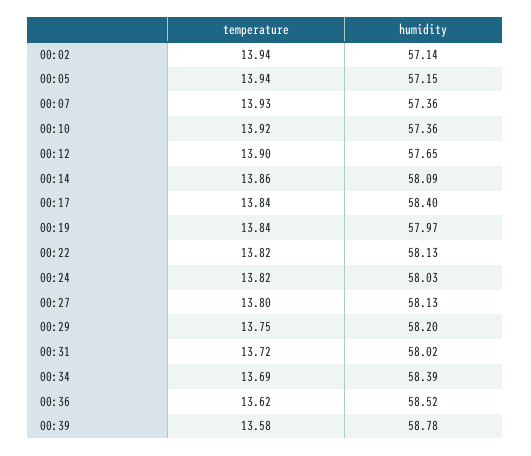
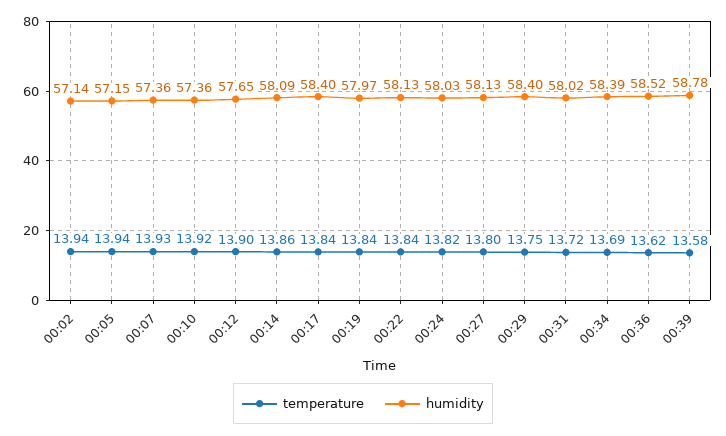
temperature, 00:22: 13.82 -> 13.84
humidity, 00:29: 58.2 -> 58.4

